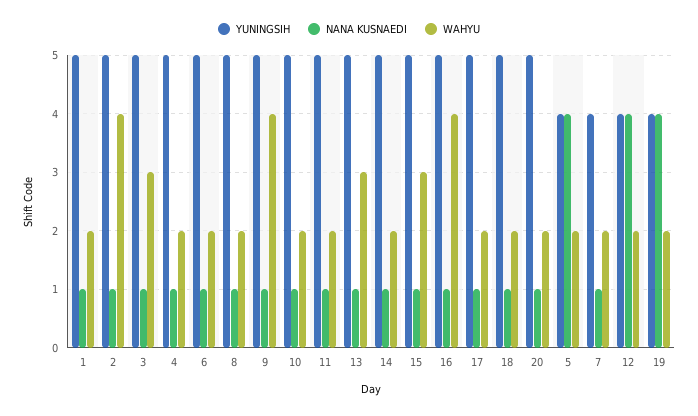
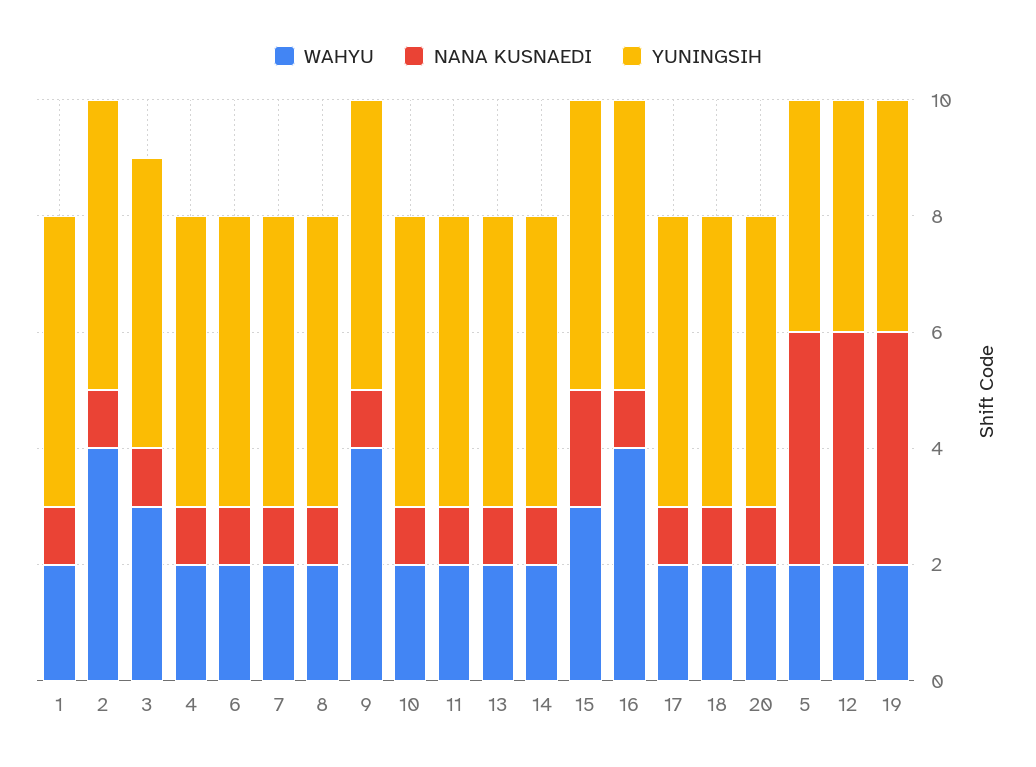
WAHYU, 13: 3 -> 2
NANA KUSNAEDI, 15: 1 -> 2
YUNINGSIH, 7: 4 -> 5

